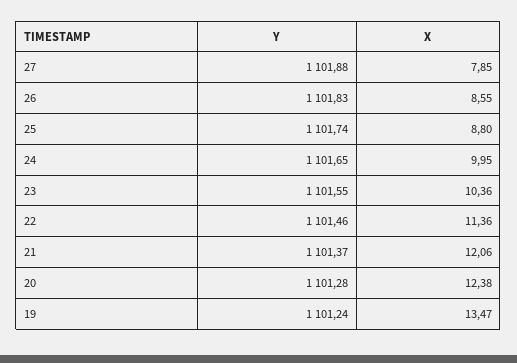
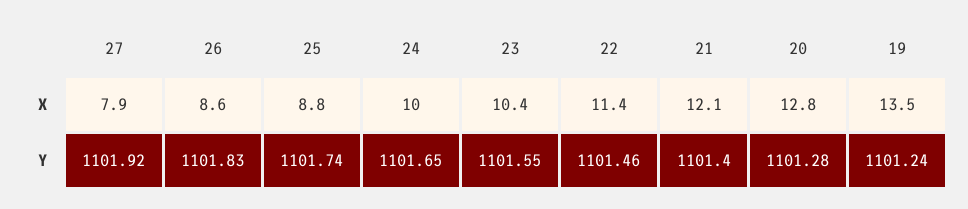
Y, 27: 1101.88 -> 1101.92
Y, 21: 1101.37 -> 1101.4
X, 20: 12.38 -> 12.8

